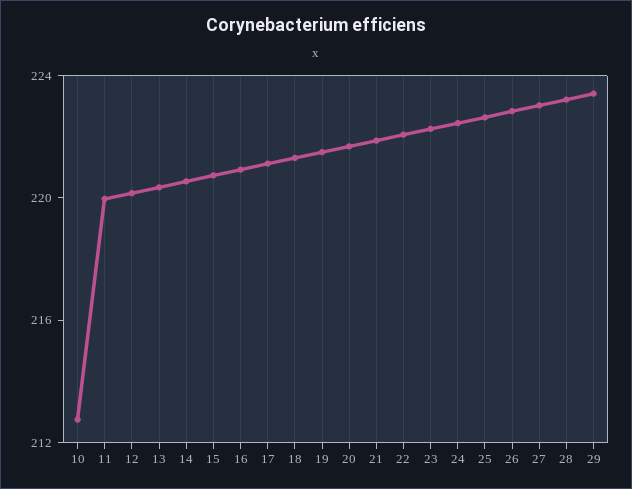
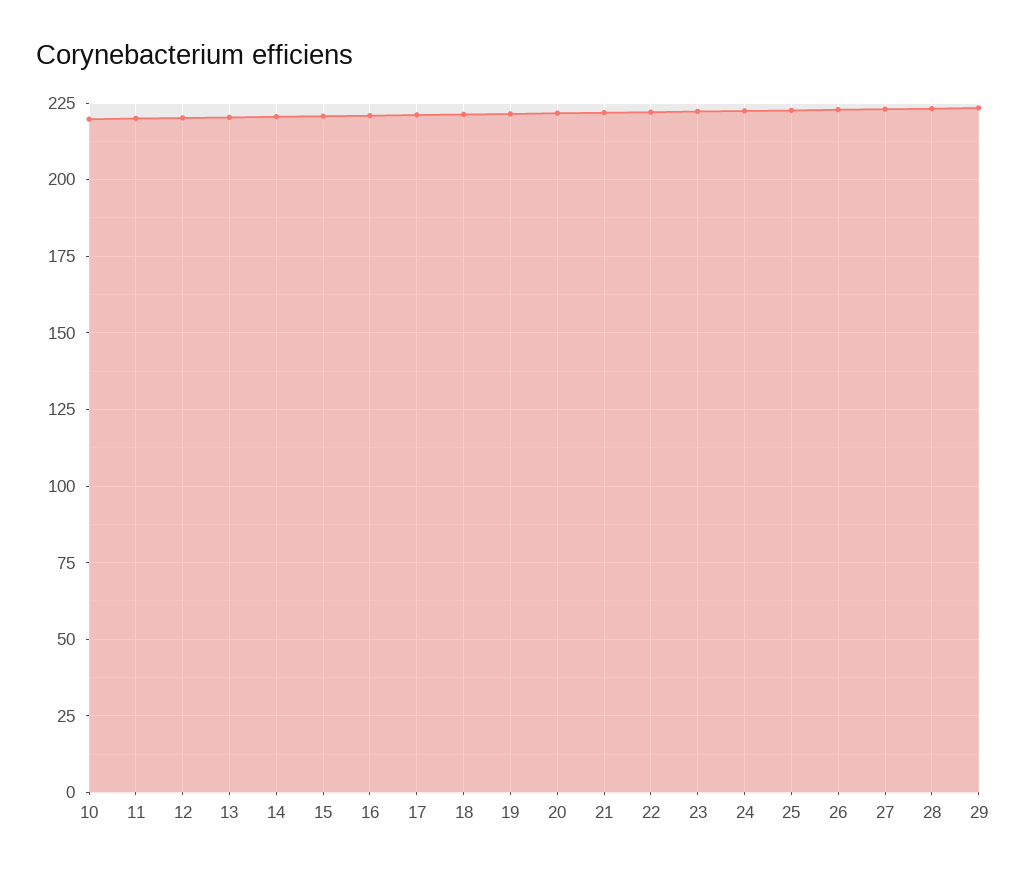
10: 213 -> 220

